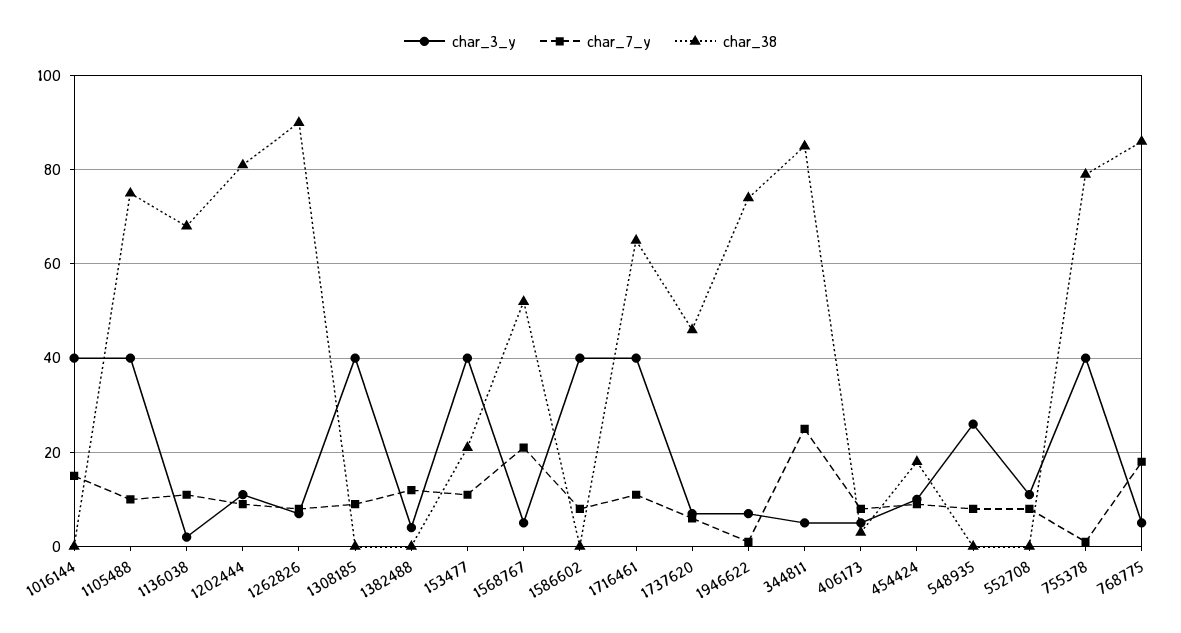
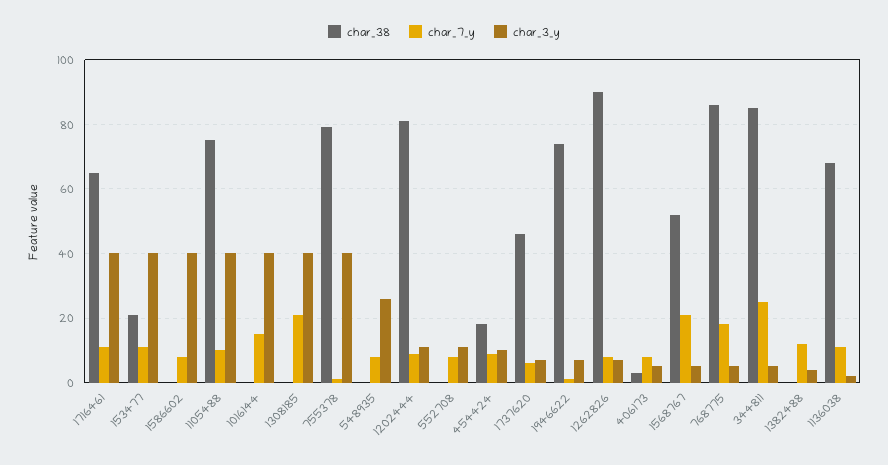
char_7_y, 1308185: 10 -> 20

